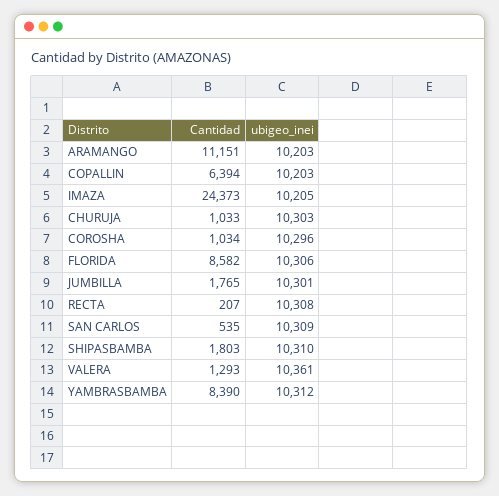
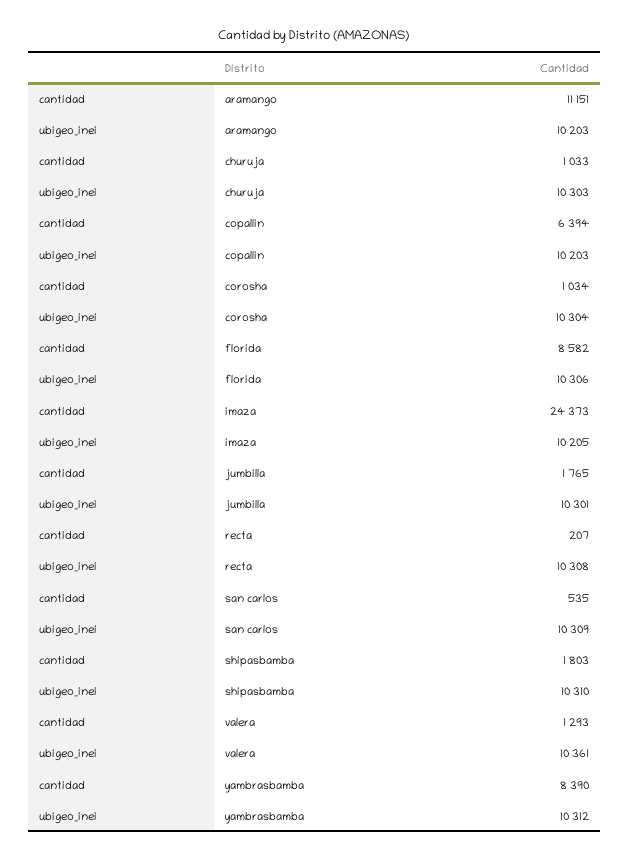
ubigeo_inei, COROSHA: 10296 -> 10304

